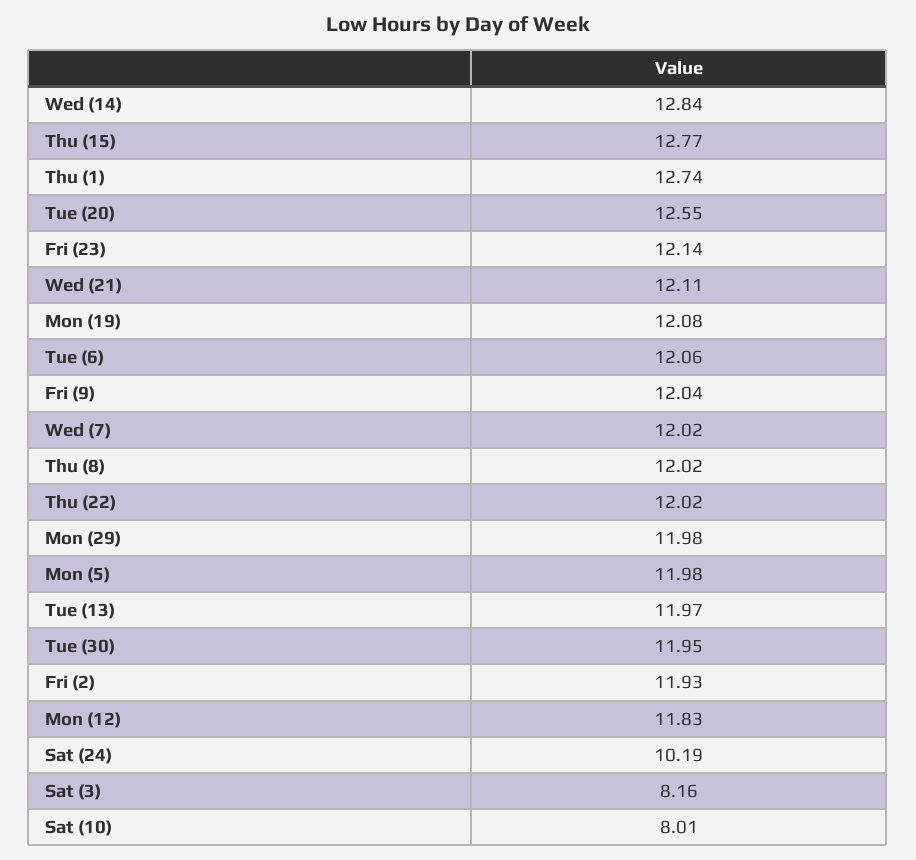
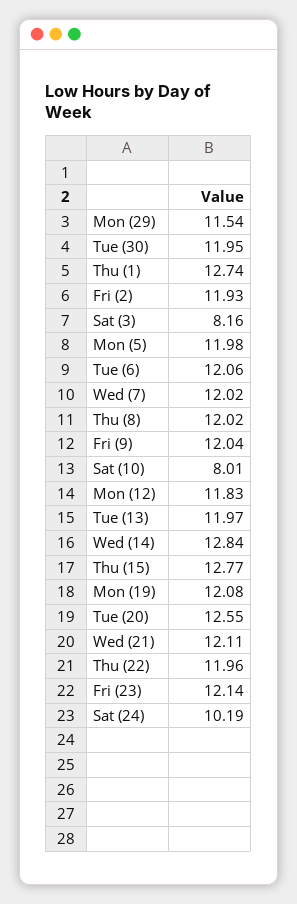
Thu (22): 12.02 -> 11.96
Mon (29): 11.98 -> 11.54

